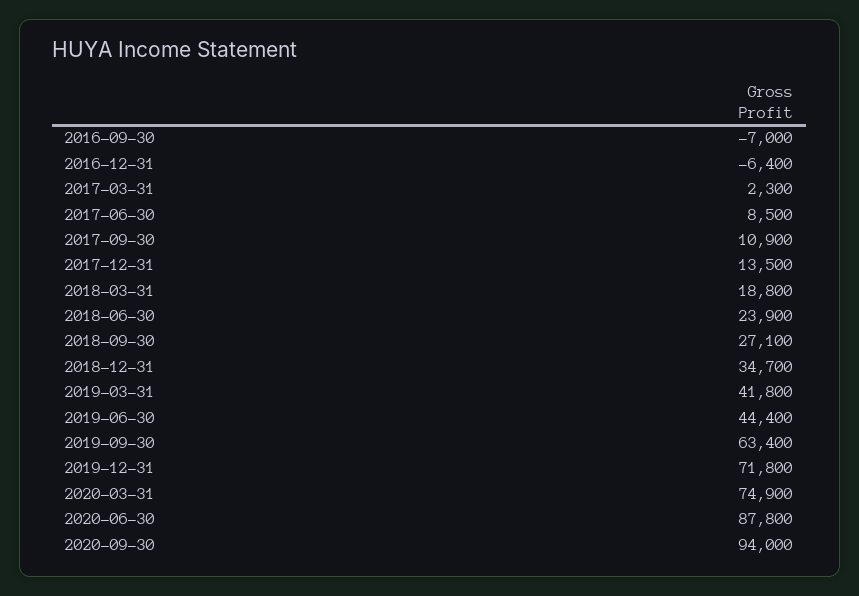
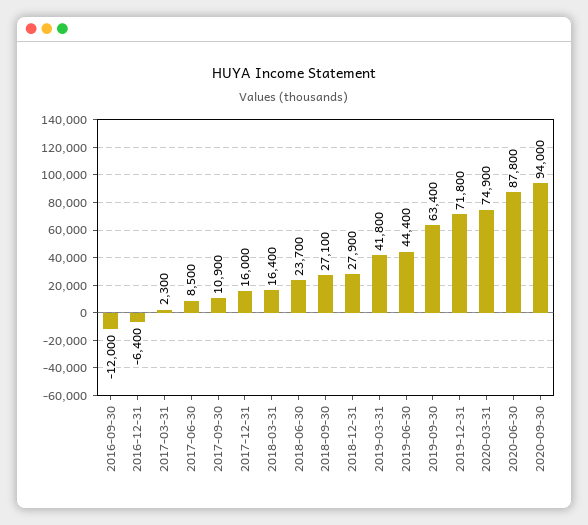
2016-09-30: -7000 -> -12000
2017-12-31: 13500 -> 16000
2018-03-31: 18800 -> 16400
2018-06-30: 23900 -> 23700
2018-12-31: 34700 -> 27900

